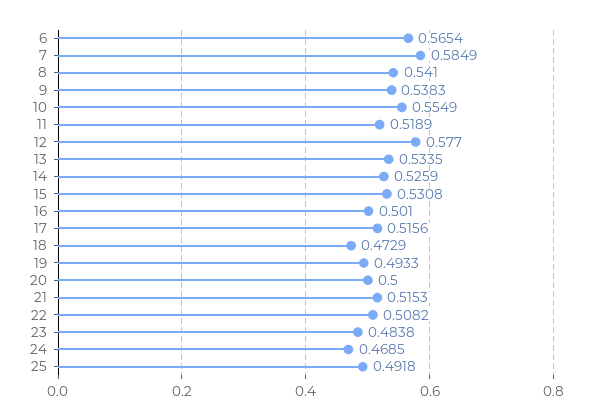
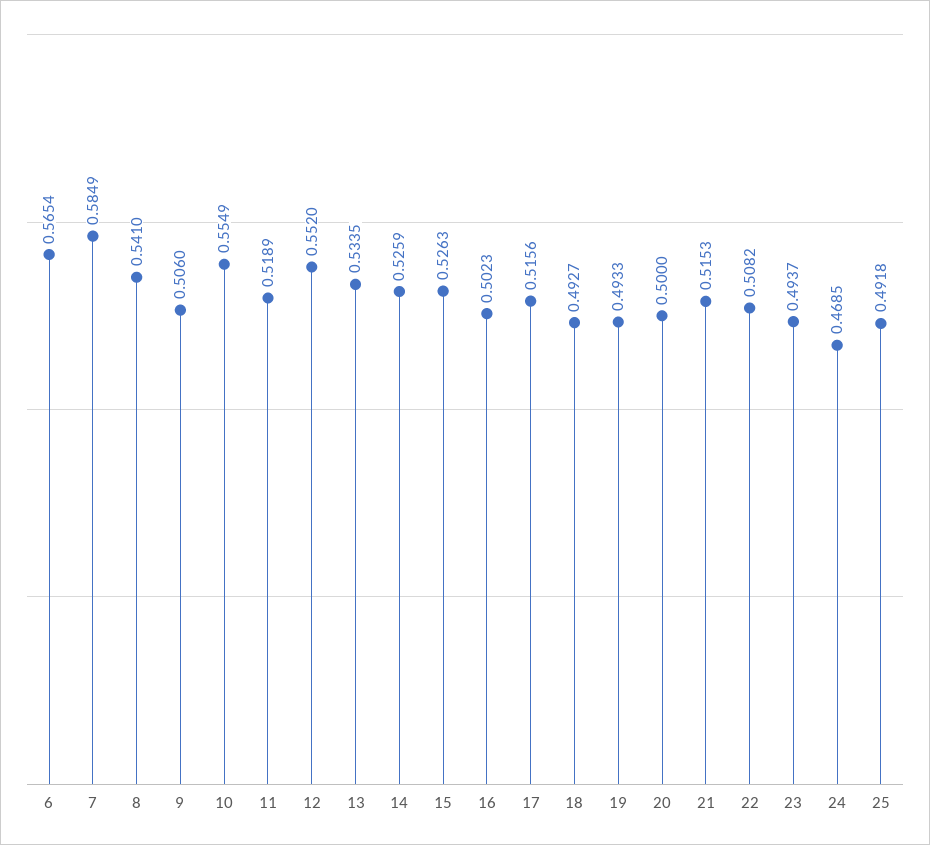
9: 0.5383 -> 0.506
12: 0.577 -> 0.552
15: 0.5308 -> 0.5263
16: 0.501 -> 0.5023
18: 0.4729 -> 0.4927
23: 0.4838 -> 0.4937

